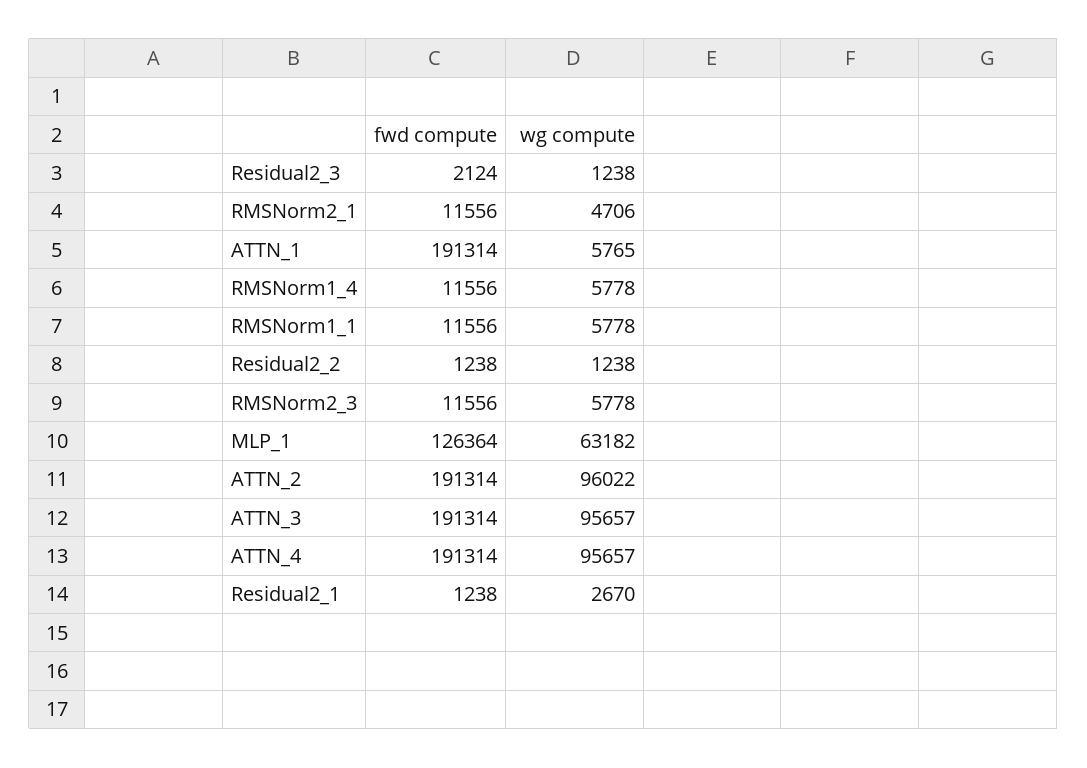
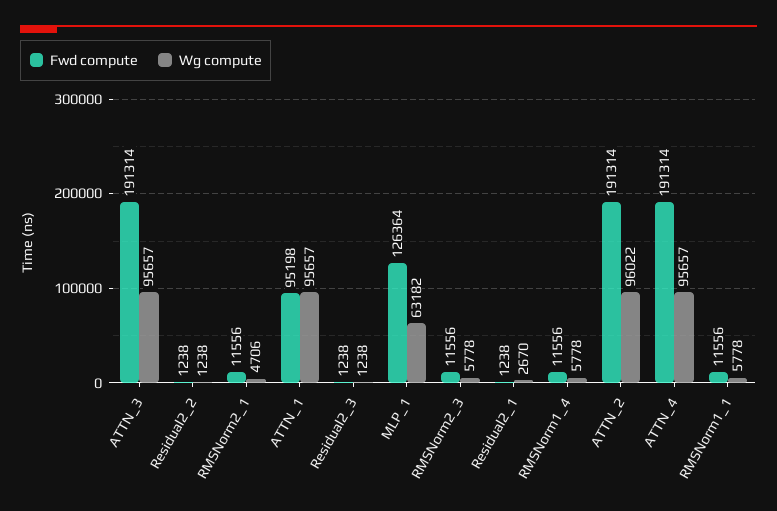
fwd compute, Residual2_3: 2124 -> 1238
fwd compute, ATTN_1: 191314 -> 95198
wg compute, ATTN_1: 5765 -> 95657

